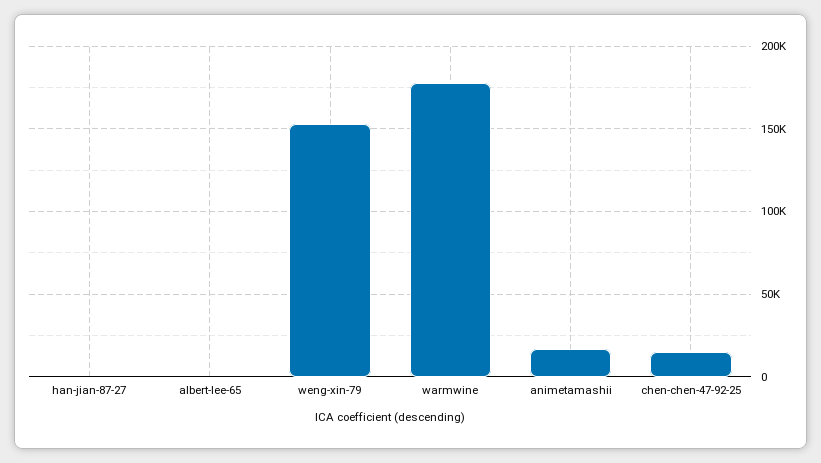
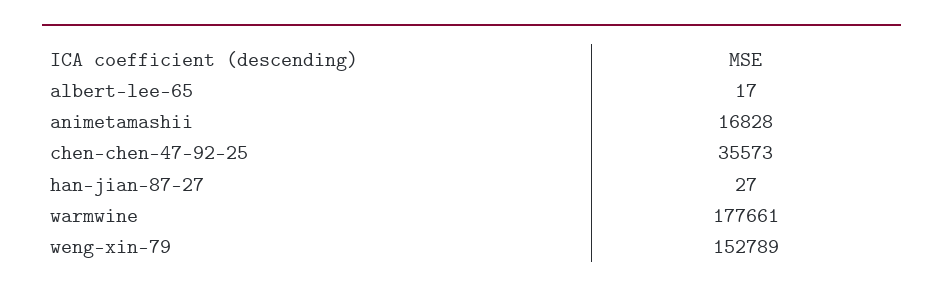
chen-chen-47-92-25: 15000 -> 35573

